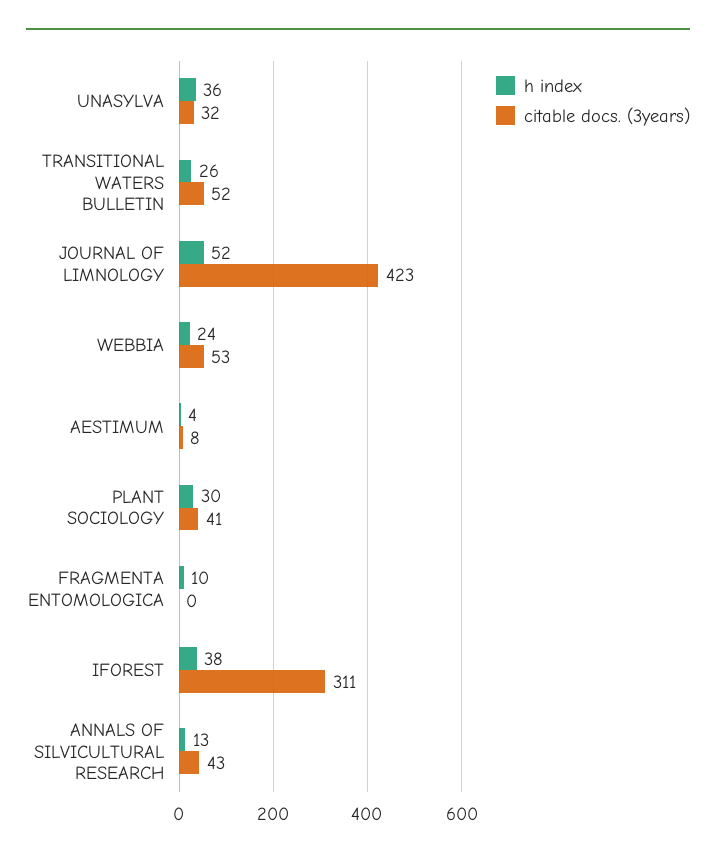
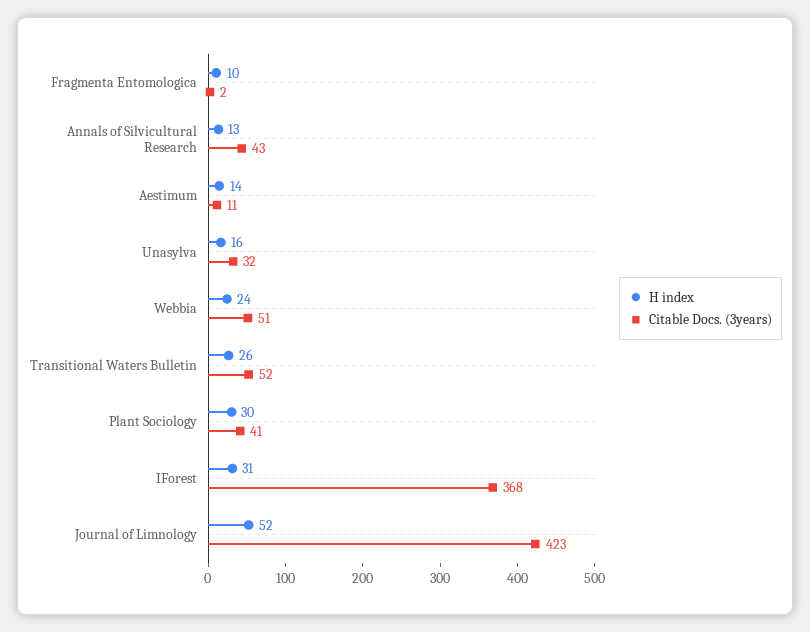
h index, UNASYLVA: 36 -> 16
citable docs. (3years), WEBBIA: 53 -> 51
h index, AESTIMUM: 4 -> 14
citable docs. (3years), AESTIMUM: 8 -> 11
citable docs. (3years), FRAGMENTA ENTOMOLOGICA: 0 -> 2
h index, IFOREST: 38 -> 31
citable docs. (3years), IFOREST: 311 -> 368

